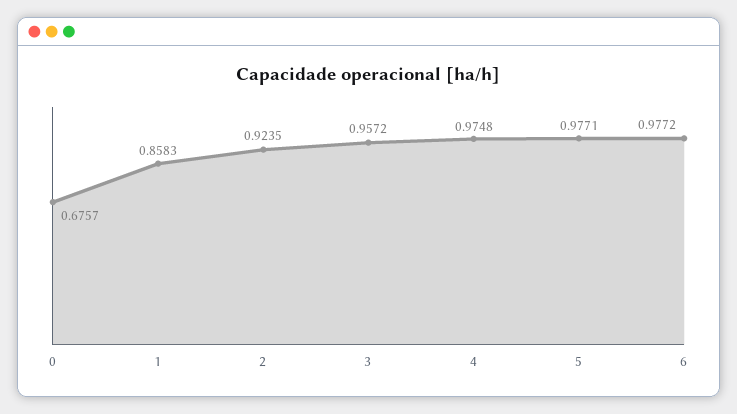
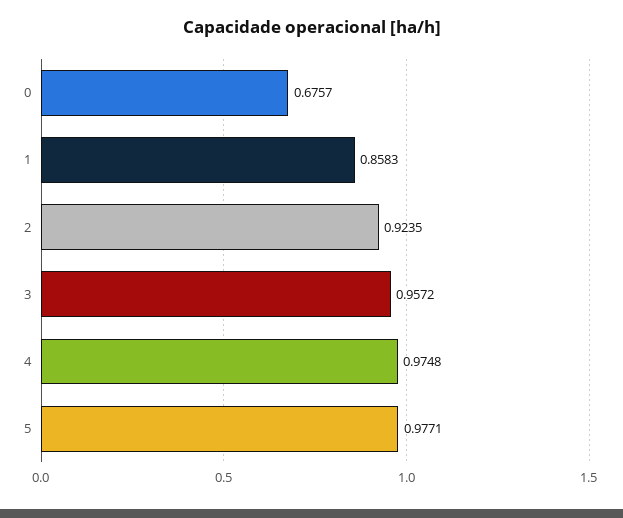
6: 0.9772 -> none

